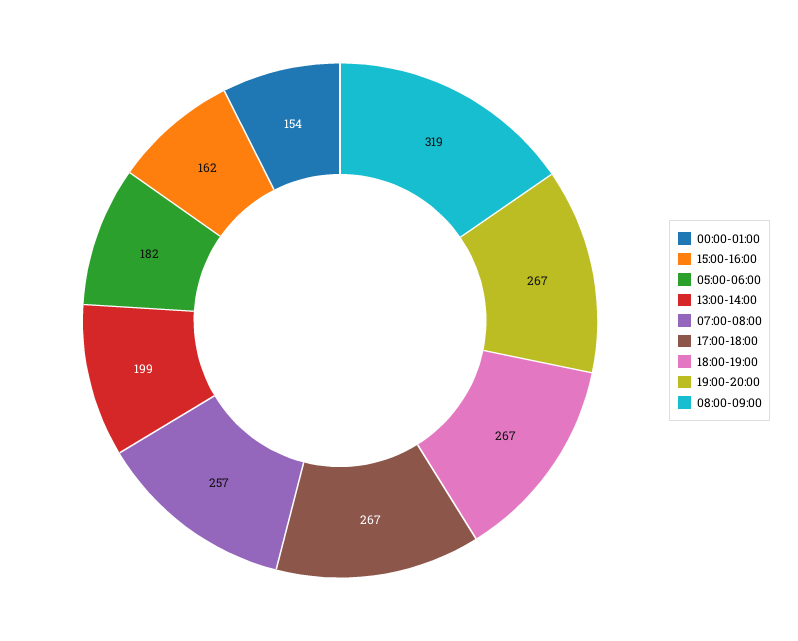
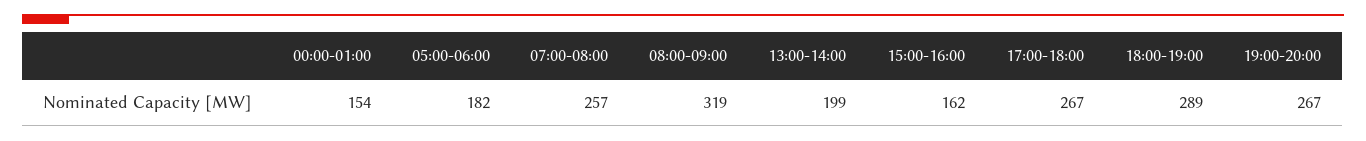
18:00-19:00: 267 -> 289

